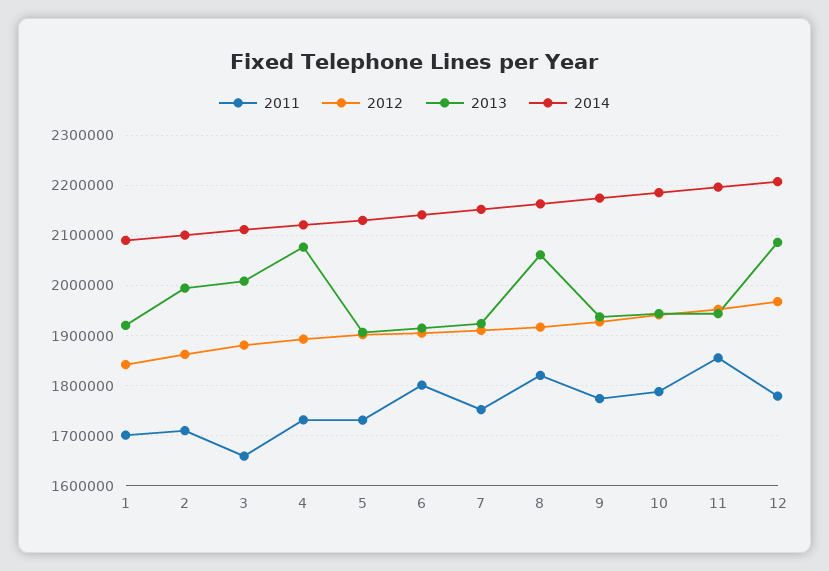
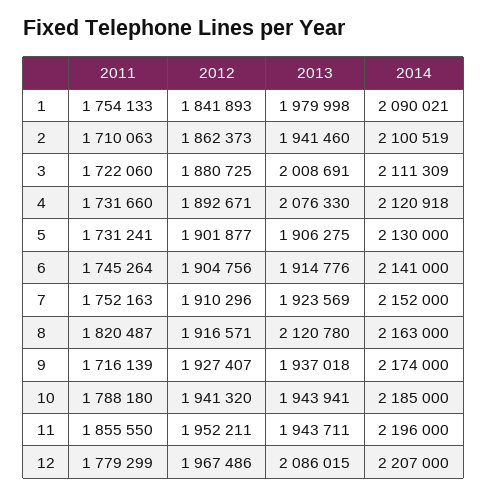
2011, 1: 1700000 -> 1754133
2013, 1: 1920000 -> 1979998
2013, 2: 2000000 -> 1941460
2011, 3: 1660000 -> 1722060
2011, 6: 1800000 -> 1745264
2013, 8: 2060000 -> 2120780
2011, 9: 1780000 -> 1716139

